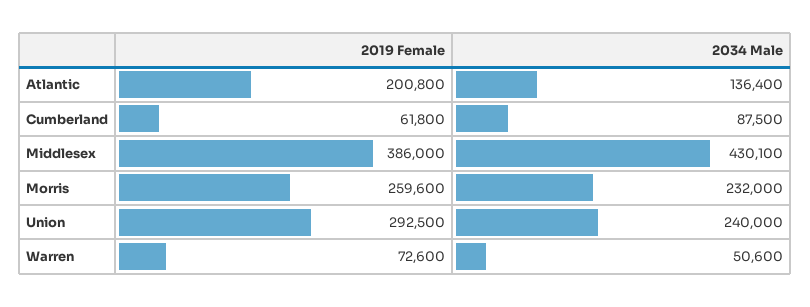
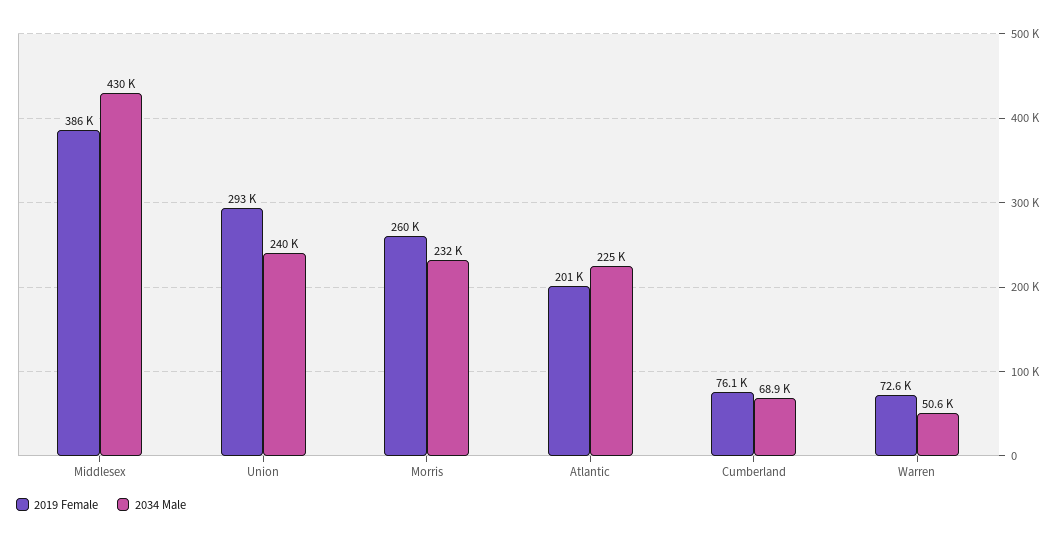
2034 Male, Atlantic: 136400 -> 225000
2019 Female, Cumberland: 61800 -> 76100
2034 Male, Cumberland: 87500 -> 68900

